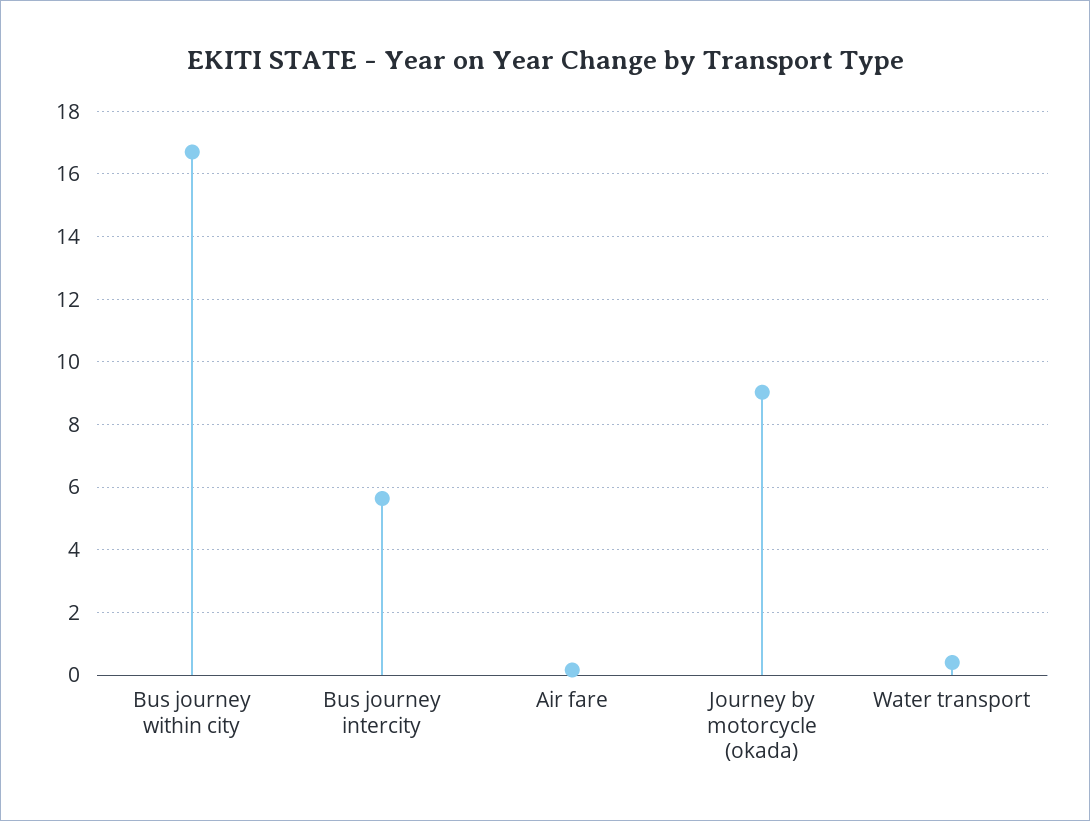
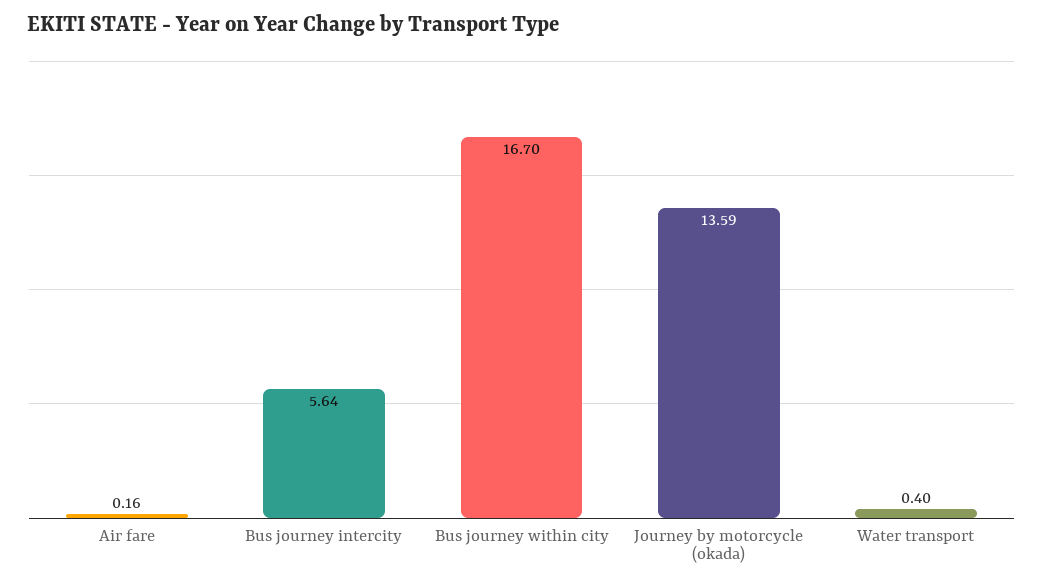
Journey by motorcycle (okada): 9 -> 13.59

